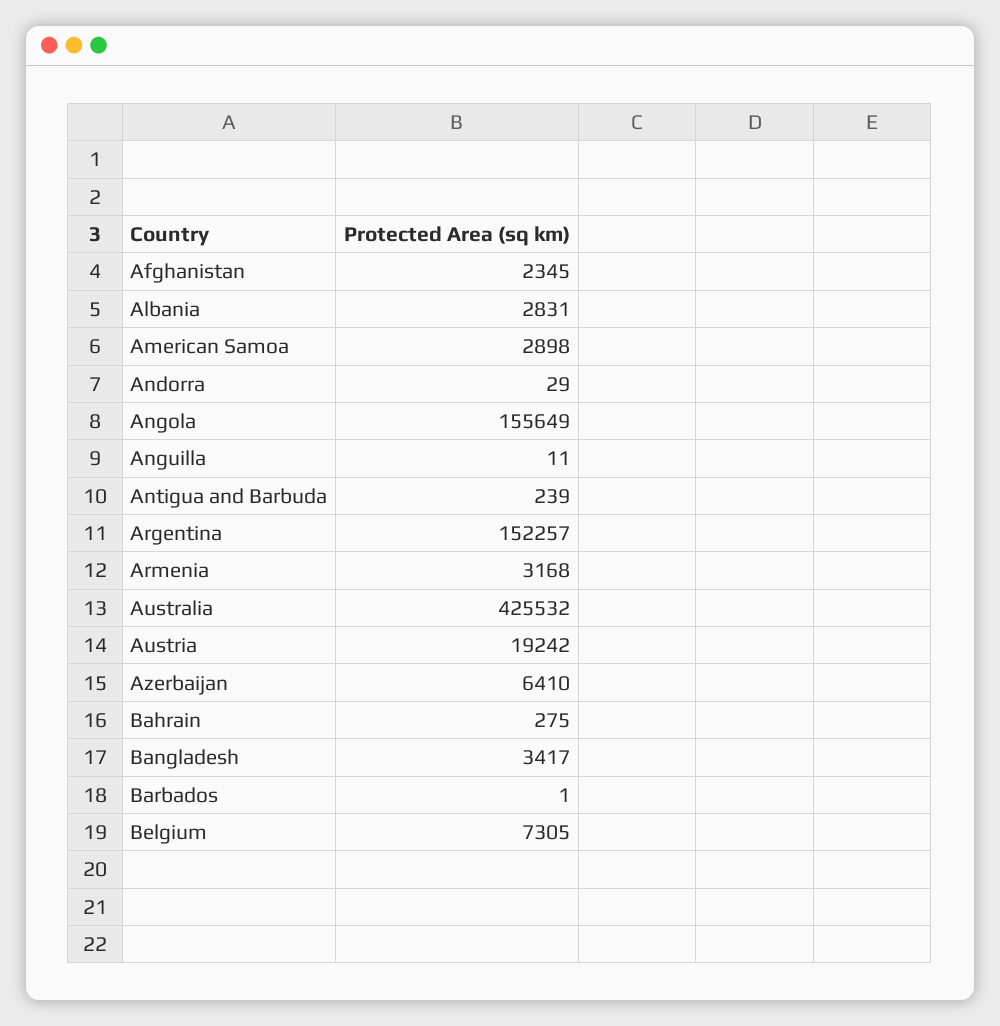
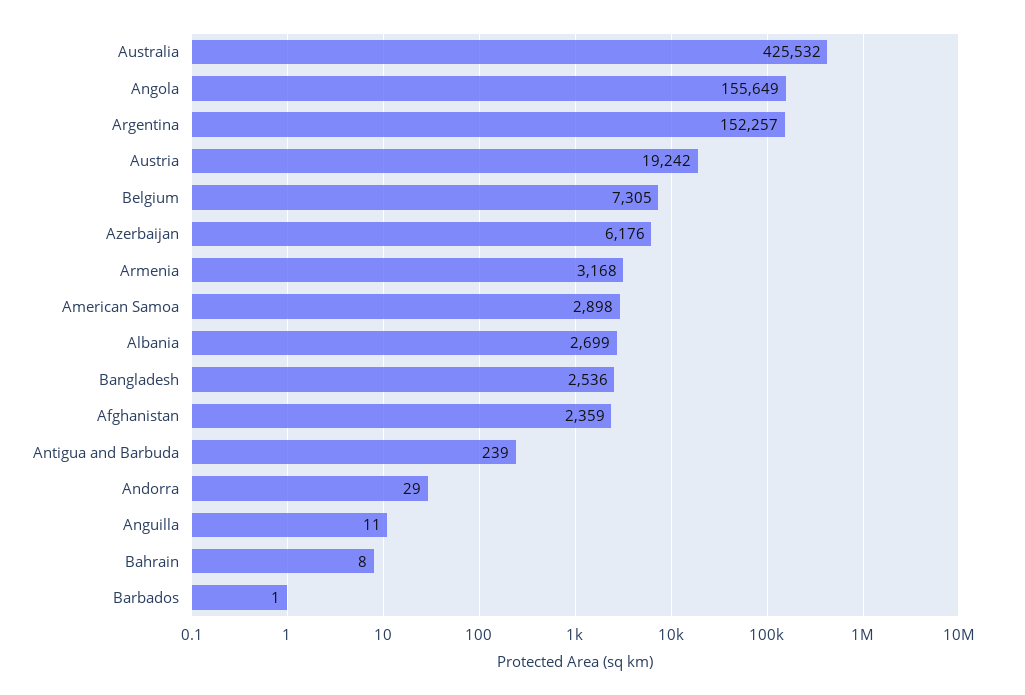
Afghanistan: 2345 -> 2359
Albania: 2831 -> 2699
Azerbaijan: 6410 -> 6176
Bahrain: 275 -> 8
Bangladesh: 3417 -> 2536

